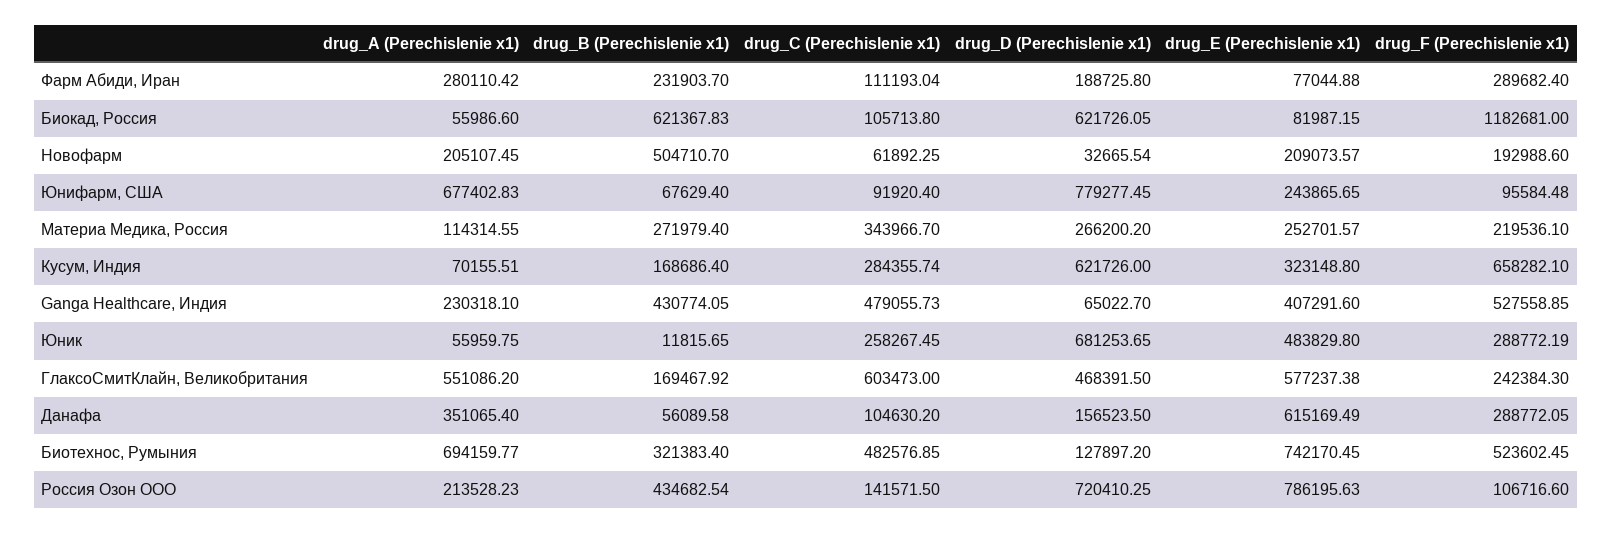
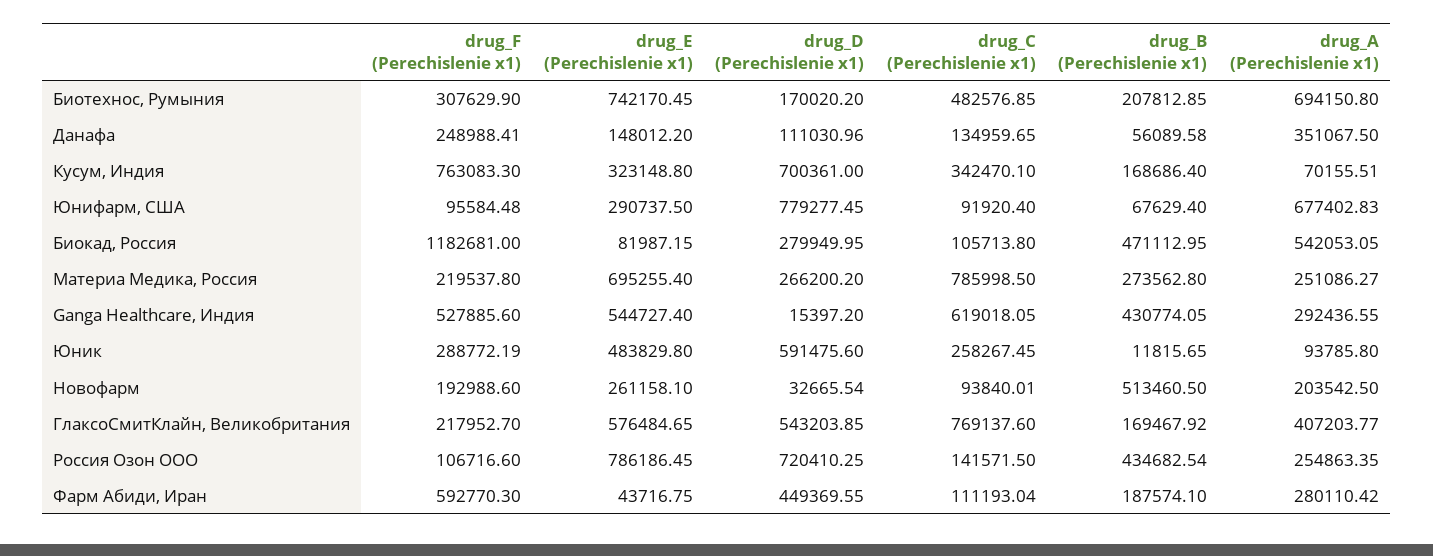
drug_B (Perechislenie x1), Фарм Абиди, Иран: 231903.7 -> 187574.1
drug_D (Perechislenie x1), Фарм Абиди, Иран: 188725.8 -> 449369.55
drug_E (Perechislenie x1), Фарм Абиди, Иран: 77044.88 -> 43716.75
drug_F (Perechislenie x1), Фарм Абиди, Иран: 289682.4 -> 592770.3
drug_A (Perechislenie x1), Биокад, Россия: 55986.6 -> 542053.05
drug_B (Perechislenie x1), Биокад, Россия: 621367.83 -> 471112.95
drug_D (Perechislenie x1), Биокад, Россия: 621726.05 -> 279949.95
drug_A (Perechislenie x1), Новофарм: 205107.45 -> 203542.5
drug_B (Perechislenie x1), Новофарм: 504710.7 -> 513460.5
drug_C (Perechislenie x1), Новофарм: 61892.25 -> 93840.01
drug_E (Perechislenie x1), Новофарм: 209073.57 -> 261158.1
drug_E (Perechislenie x1), Юнифарм, США: 243865.65 -> 290737.5
drug_A (Perechislenie x1), Материа Медика, Россия: 114314.55 -> 251086.27
drug_B (Perechislenie x1), Материа Медика, Россия: 271979.4 -> 273562.8
drug_C (Perechislenie x1), Материа Медика, Россия: 343966.7 -> 785998.5
drug_E (Perechislenie x1), Материа Медика, Россия: 252701.57 -> 695255.4
drug_F (Perechislenie x1), Материа Медика, Россия: 219536.1 -> 219537.8
drug_C (Perechislenie x1), Кусум, Индия: 284355.74 -> 342470.1
drug_D (Perechislenie x1), Кусум, Индия: 621726 -> 700361
drug_F (Perechislenie x1), Кусум, Индия: 658282.1 -> 763083.3
drug_A (Perechislenie x1), Ganga Healthcare, Индия: 230318.1 -> 292436.55
drug_C (Perechislenie x1), Ganga Healthcare, Индия: 479055.73 -> 619018.05
drug_D (Perechislenie x1), Ganga Healthcare, Индия: 65022.7 -> 15397.2
drug_E (Perechislenie x1), Ganga Healthcare, Индия: 407291.6 -> 544727.4
drug_F (Perechislenie x1), Ganga Healthcare, Индия: 527558.85 -> 527885.6
drug_A (Perechislenie x1), Юник: 55959.75 -> 93785.8
drug_D (Perechislenie x1), Юник: 681253.65 -> 591475.6
drug_A (Perechislenie x1), ГлаксоСмитКлайн, Великобритания: 551086.2 -> 407203.77
drug_C (Perechislenie x1), ГлаксоСмитКлайн, Великобритания: 603473 -> 769137.6
drug_D (Perechislenie x1), ГлаксоСмитКлайн, Великобритания: 468391.5 -> 543203.85
drug_E (Perechislenie x1), ГлаксоСмитКлайн, Великобритания: 577237.38 -> 576484.65
drug_F (Perechislenie x1), ГлаксоСмитКлайн, Великобритания: 242384.3 -> 217952.7
drug_A (Perechislenie x1), Данафа: 351065.4 -> 351067.5
drug_C (Perechislenie x1), Данафа: 104630.2 -> 134959.65
drug_D (Perechislenie x1), Данафа: 156523.5 -> 111030.96
drug_E (Perechislenie x1), Данафа: 615169.49 -> 148012.2
drug_F (Perechislenie x1), Данафа: 288772.05 -> 248988.41
drug_A (Perechislenie x1), Биотехнос, Румыния: 694159.77 -> 694150.8
drug_B (Perechislenie x1), Биотехнос, Румыния: 321383.4 -> 207812.85
drug_D (Perechislenie x1), Биотехнос, Румыния: 127897.2 -> 170020.2
drug_F (Perechislenie x1), Биотехнос, Румыния: 523602.45 -> 307629.9
drug_A (Perechislenie x1), Россия Озон ООО: 213528.23 -> 254863.35
drug_E (Perechislenie x1), Россия Озон ООО: 786195.63 -> 786186.45

